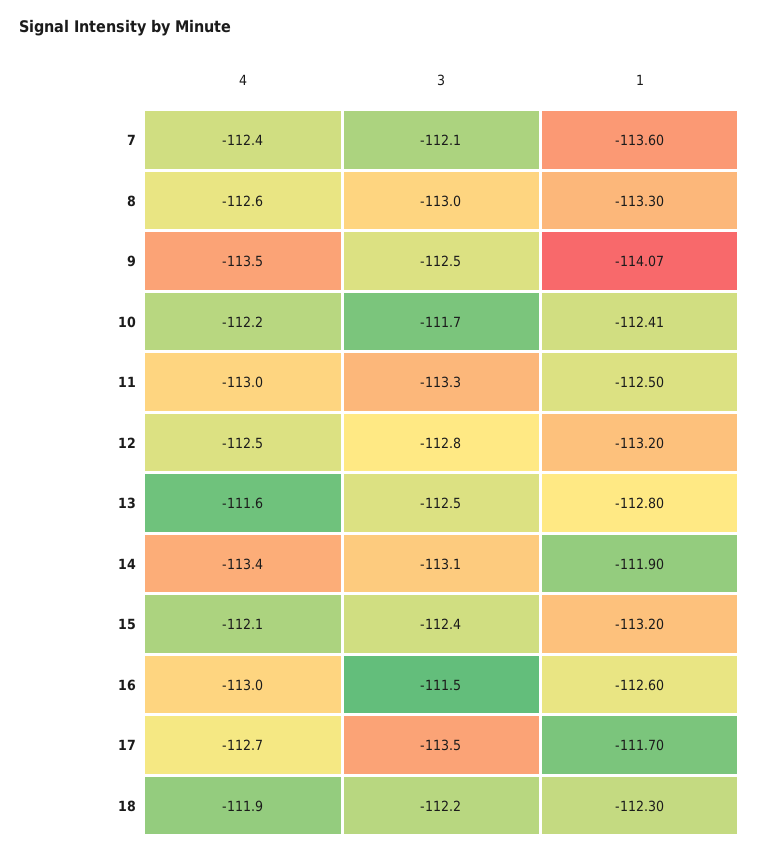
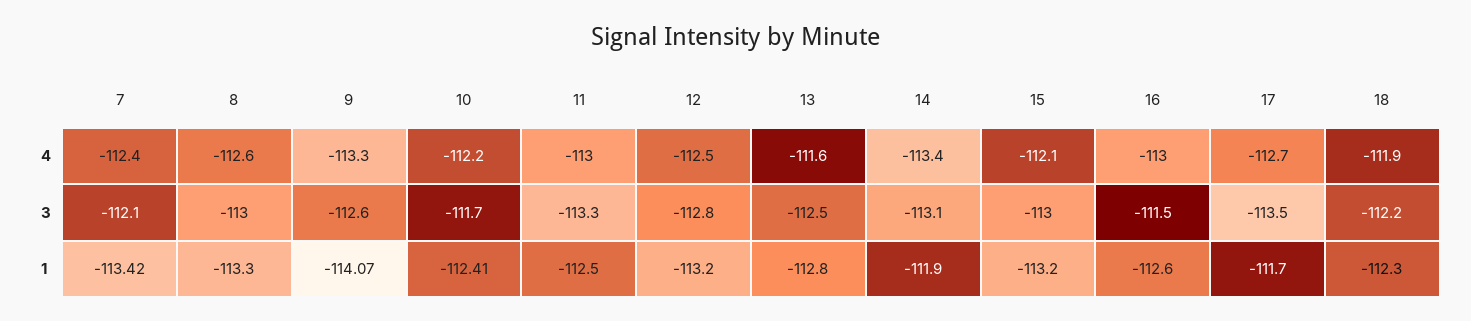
1, 7: -113.6 -> -113.42
4, 9: -113.5 -> -113.3
3, 9: -112.5 -> -112.6
3, 15: -112.4 -> -113

